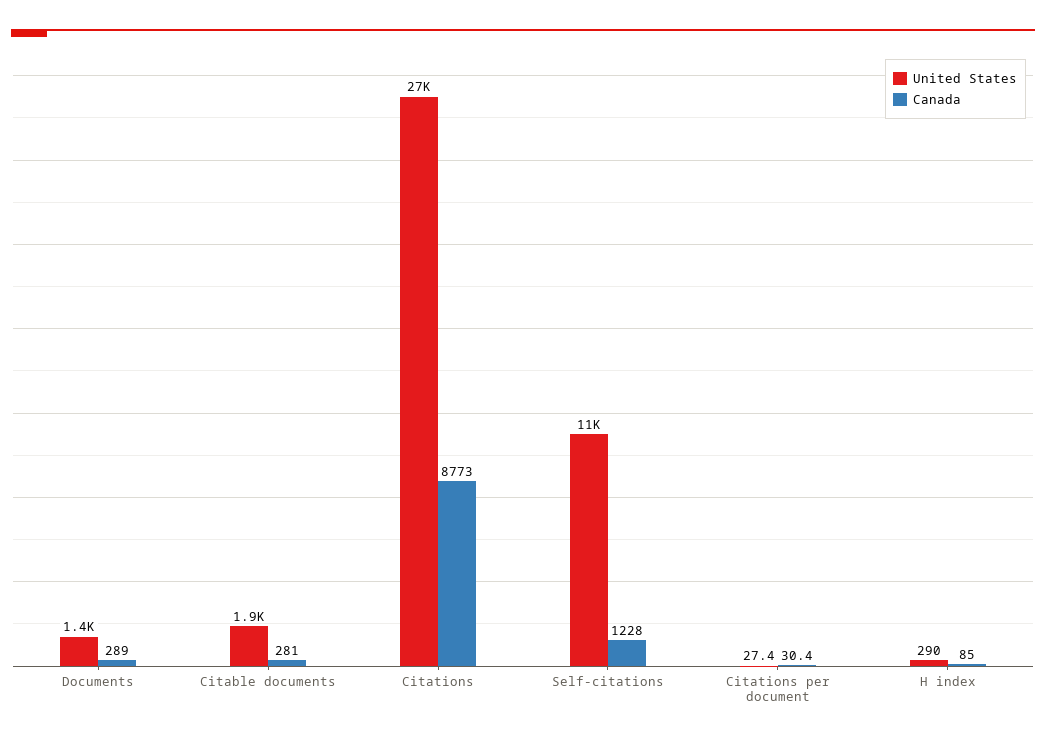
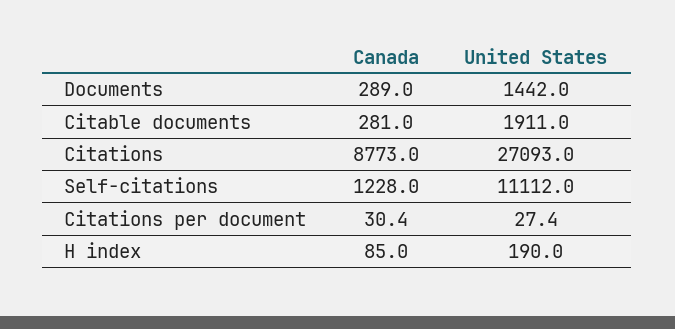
United States, H index: 290 -> 190

